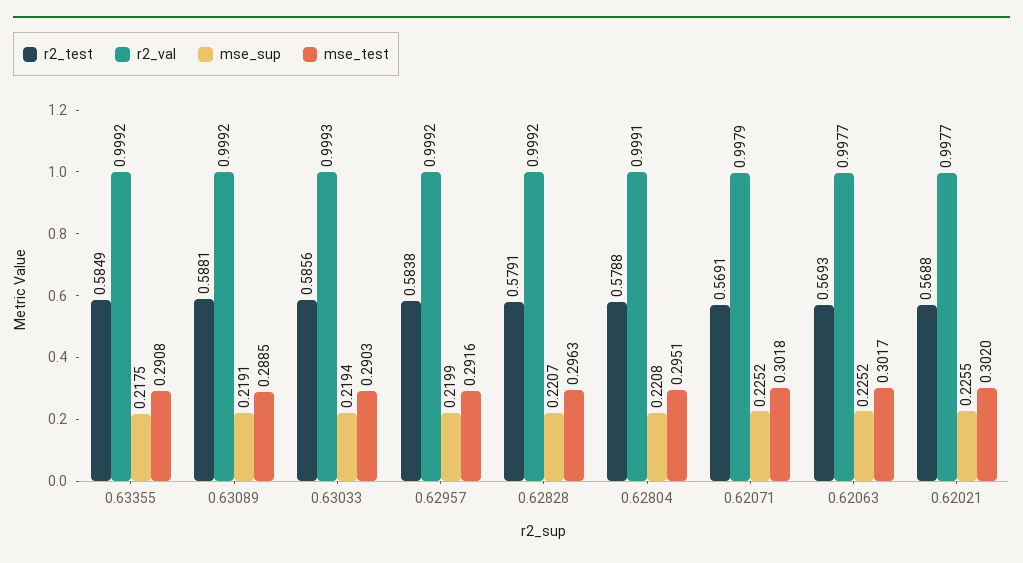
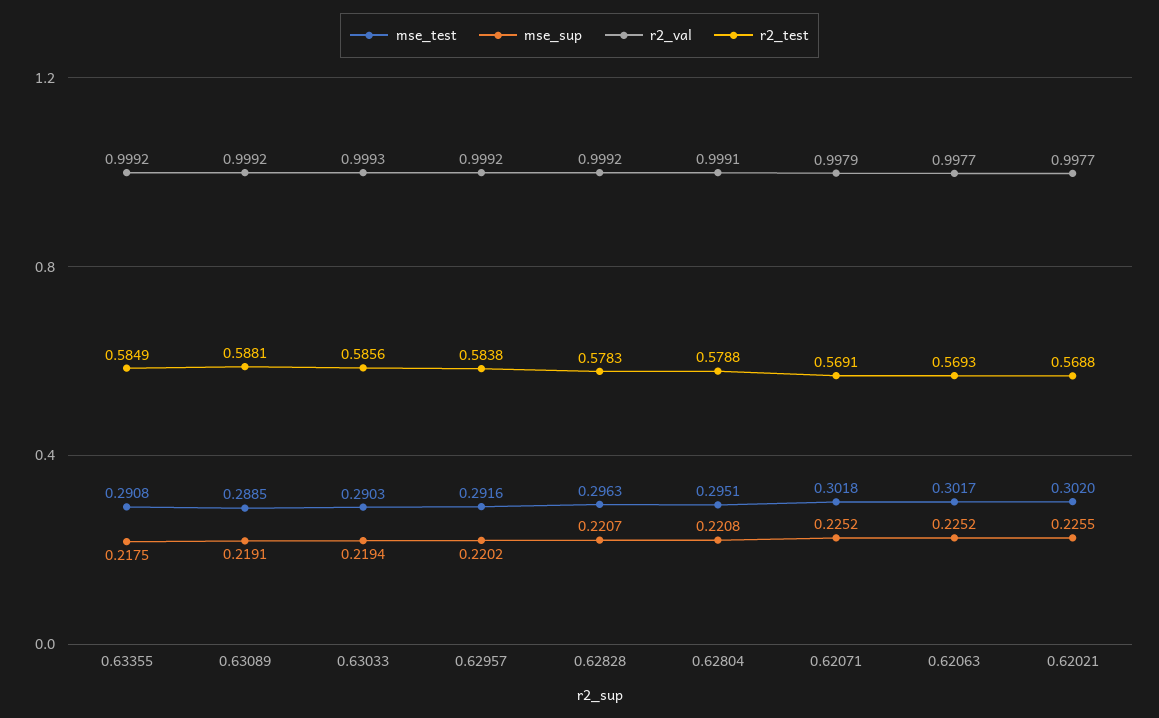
mse_sup, 0.62957: 0.2199 -> 0.2202
r2_test, 0.62828: 0.5791 -> 0.5783

